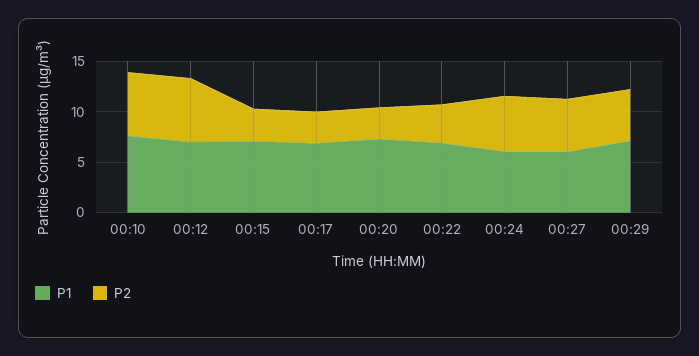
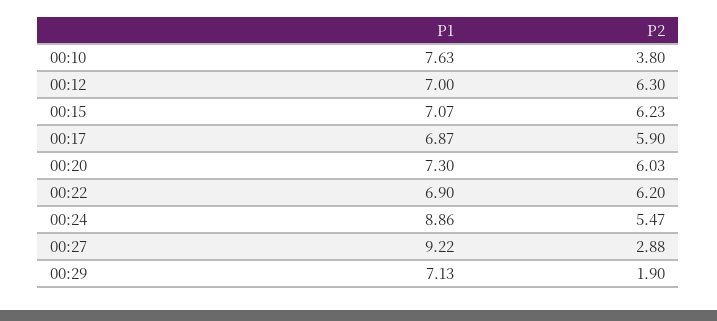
P2, 00:10: 6 -> 3.8
P2, 00:15: 3 -> 6.23
P2, 00:17: 3 -> 5.9
P2, 00:20: 3 -> 6.03
P2, 00:22: 4 -> 6.2
P1, 00:24: 6 -> 8.86
P1, 00:27: 6 -> 9.22
P2, 00:27: 5 -> 2.88
P2, 00:29: 5 -> 1.9

